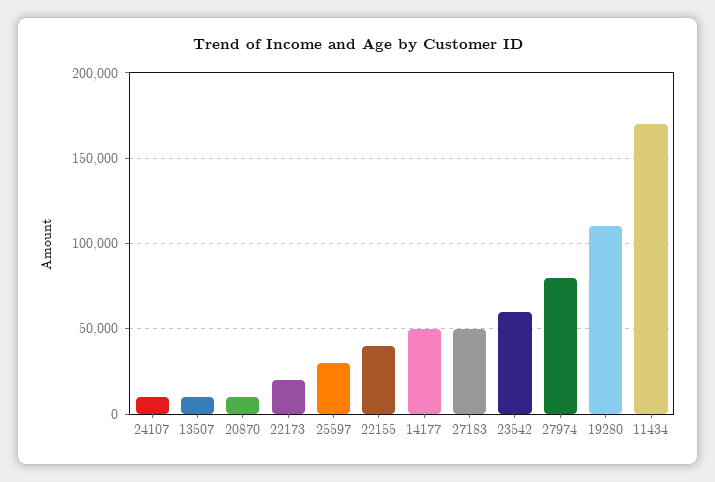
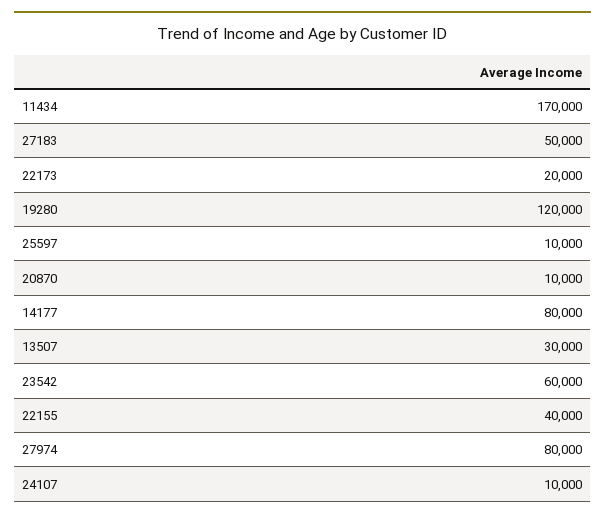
13507: 10000 -> 30000
25597: 30000 -> 10000
14177: 50000 -> 80000
19280: 110000 -> 120000

